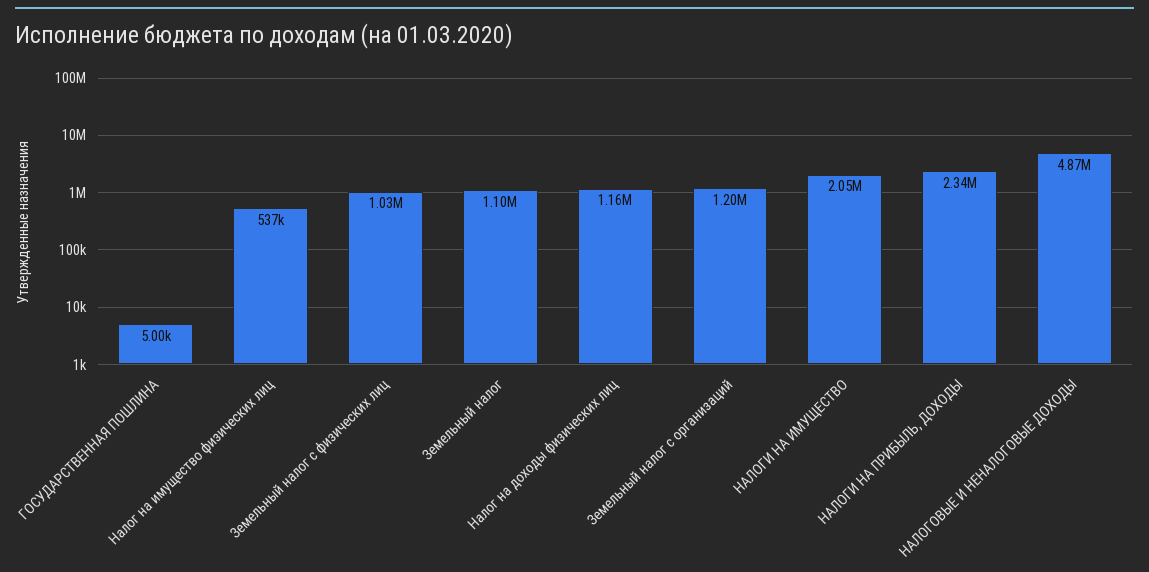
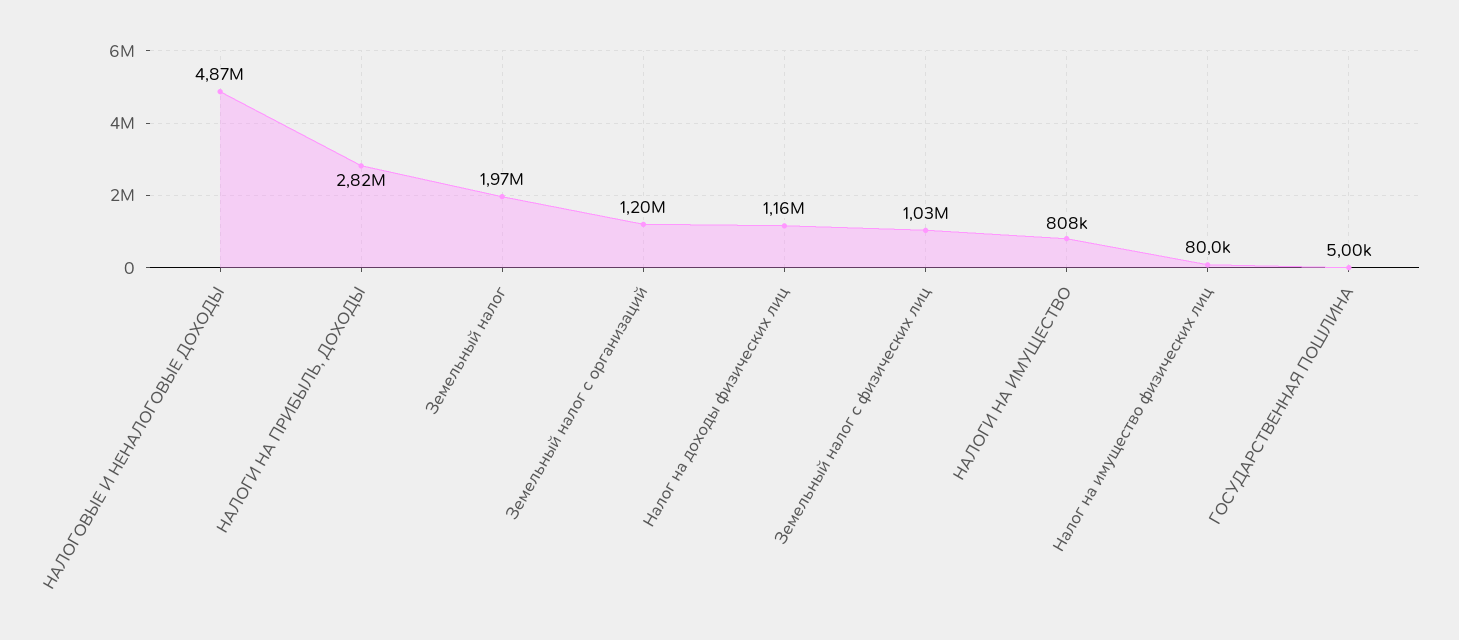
Налог на имущество физических лиц: 537000 -> 80000
Земельный налог: 1100000 -> 1970000
НАЛОГИ НА ИМУЩЕСТВО: 2050000 -> 808000
НАЛОГИ НА ПРИБЫЛЬ, ДОХОДЫ: 2340000 -> 2820000

